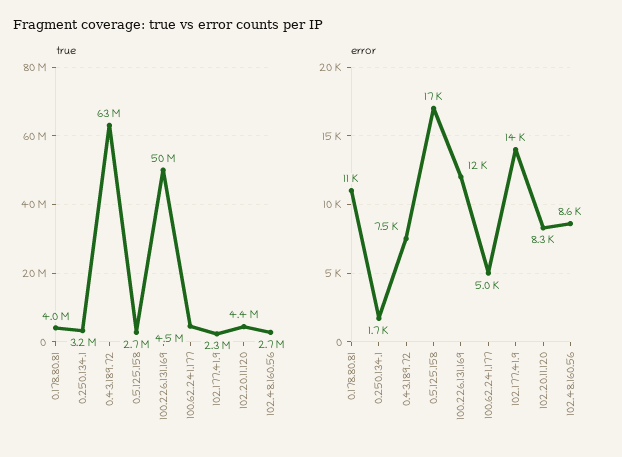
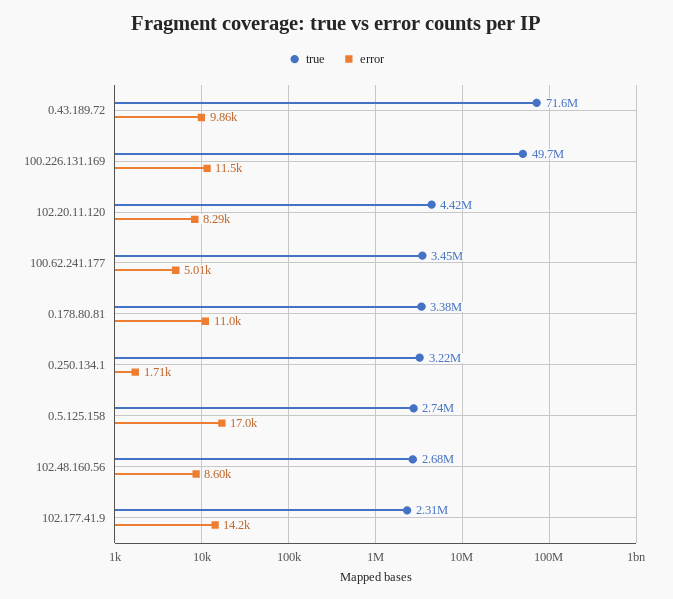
true, 0.178.80.81: 4000000 -> 3380000
true, 0.43.189.72: 63000000 -> 71600000
true, 100.62.241.177: 4500000 -> 3450000
error, 0.43.189.72: 7500 -> 9860

